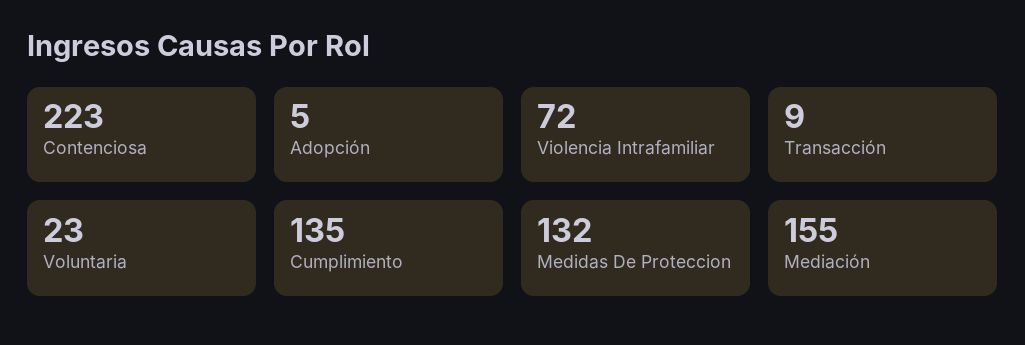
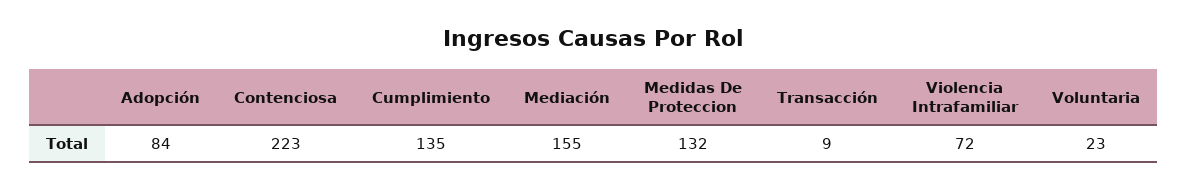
Adopción: 5 -> 84

